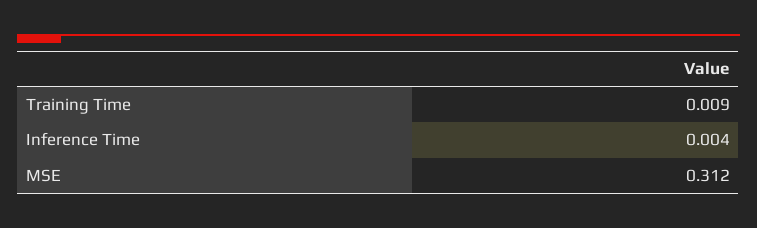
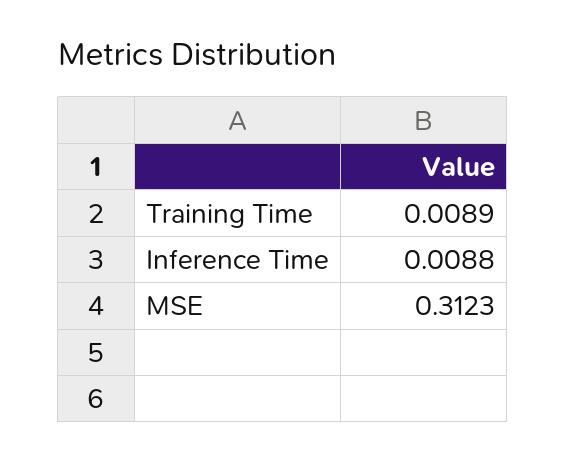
Inference Time: 0.004 -> 0.0088

